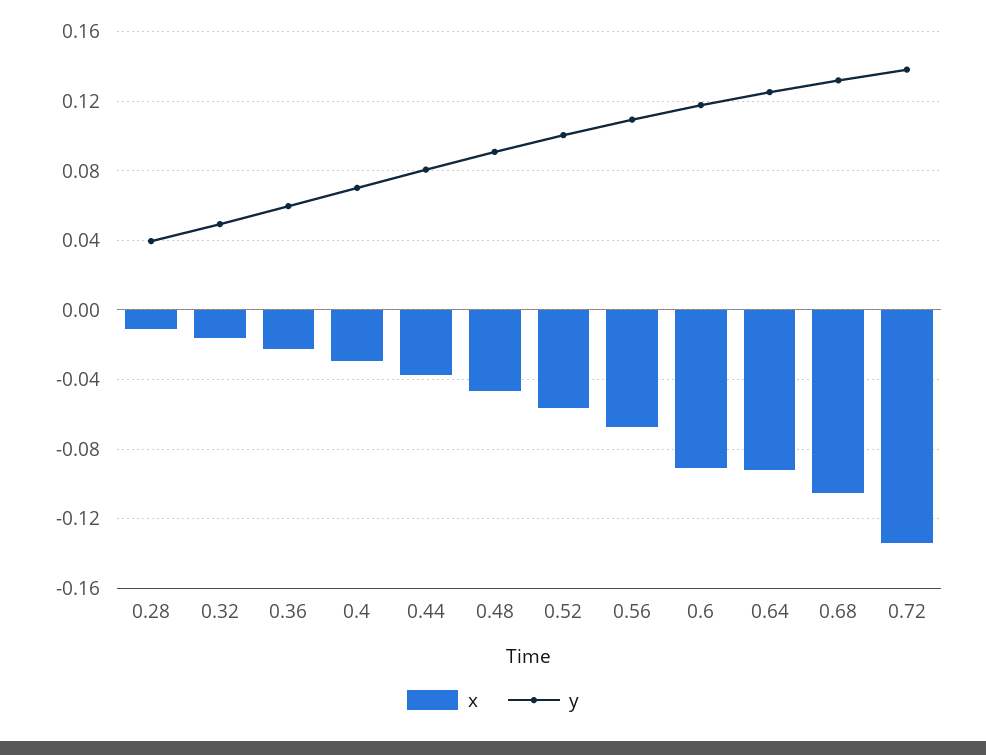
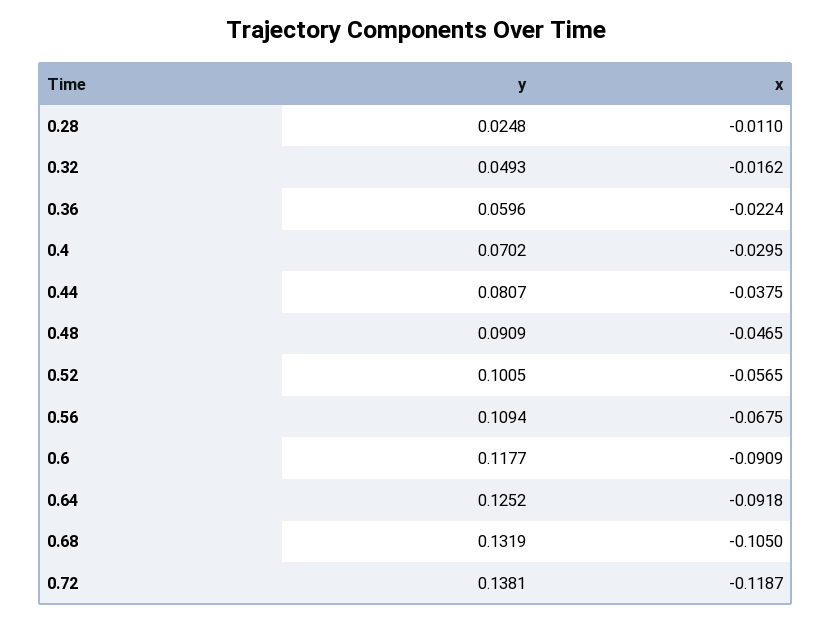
y, 0.28: 0.04 -> 0.0248
x, 0.72: -0.135 -> -0.1187

